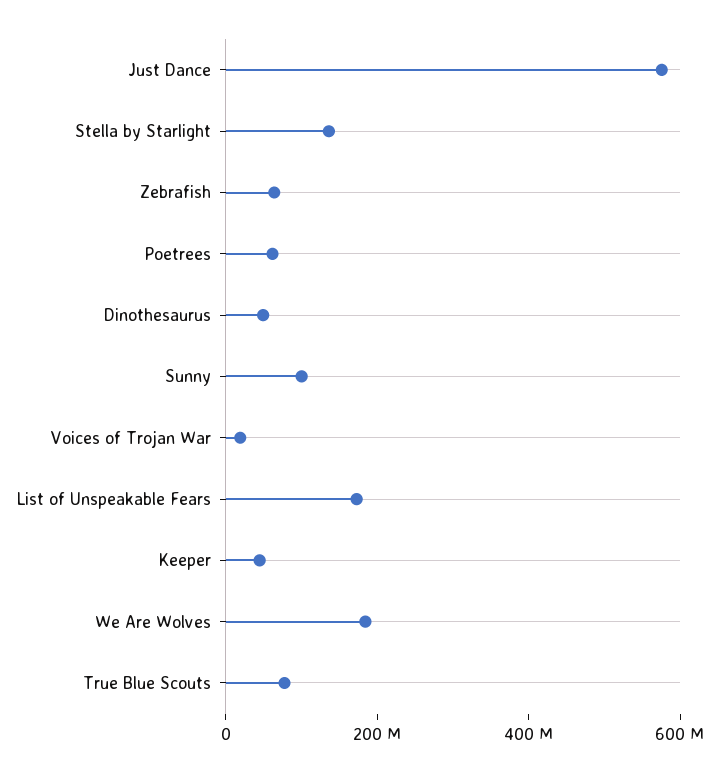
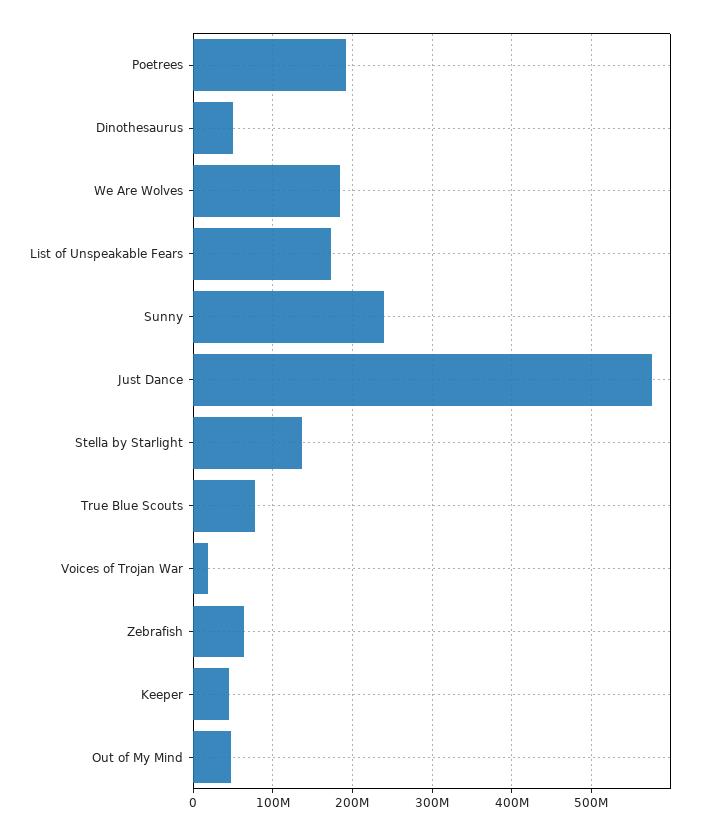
Poetrees: 50000000 -> 190000000
Sunny: 100000000 -> 240000000
Out of My Mind: none -> 50000000

